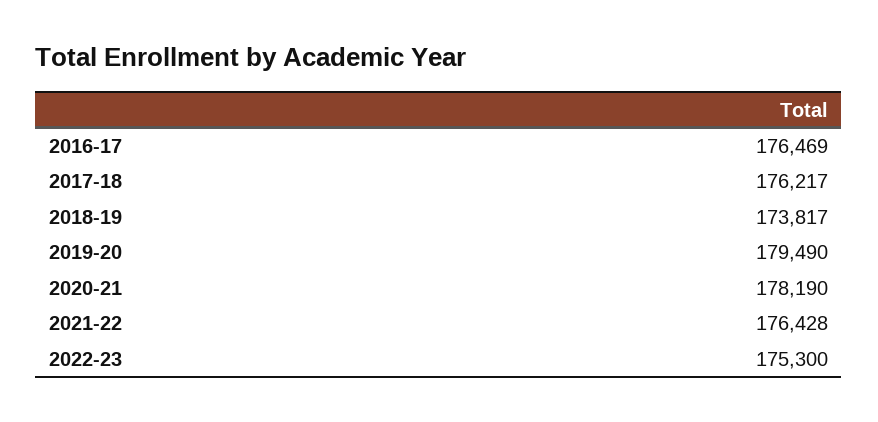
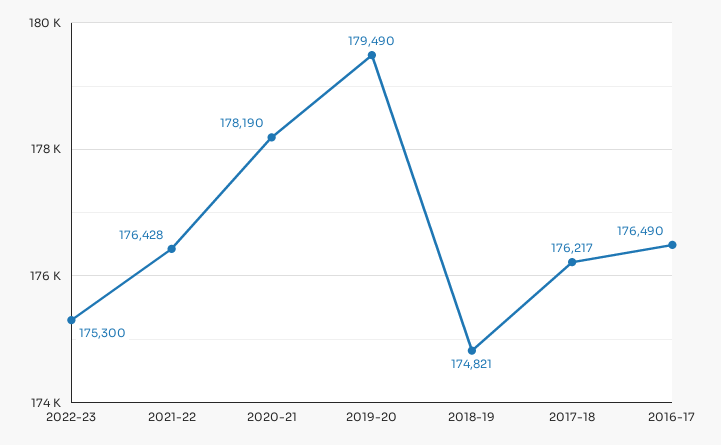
2016-17: 176469 -> 176490
2018-19: 173817 -> 174821

